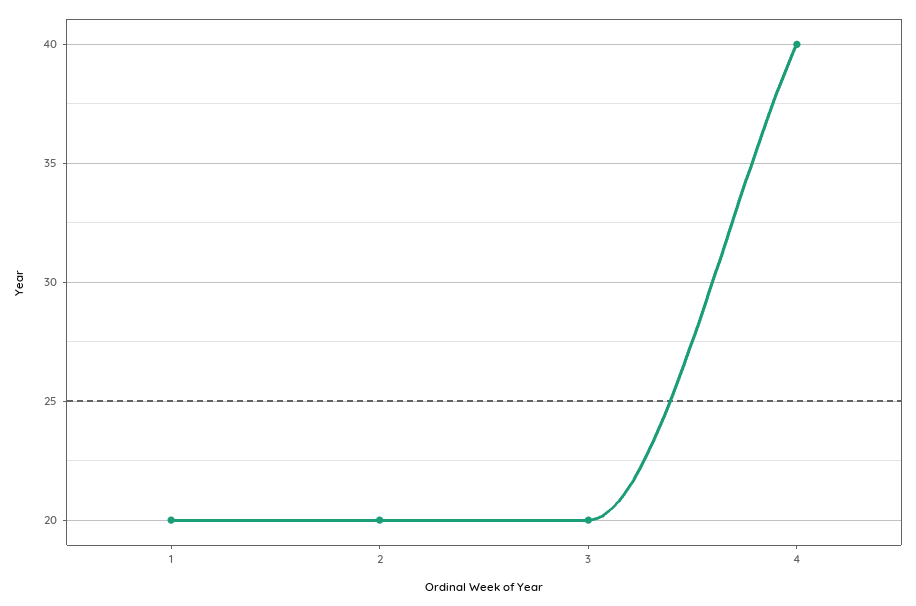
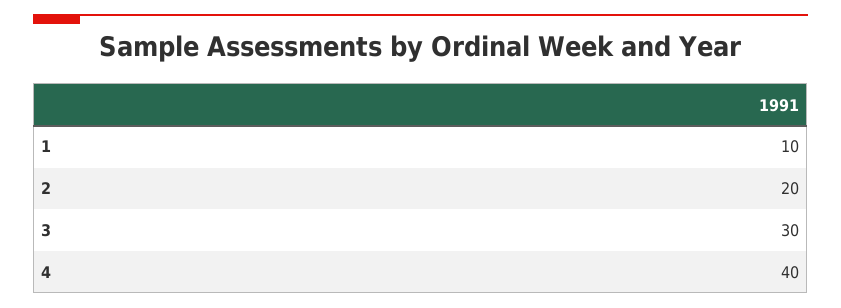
1: 20 -> 10
3: 20 -> 30

